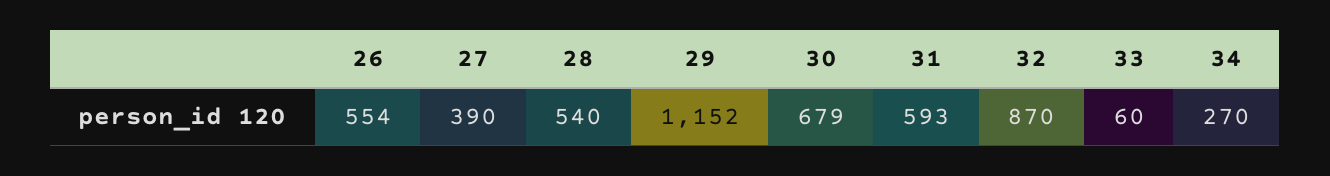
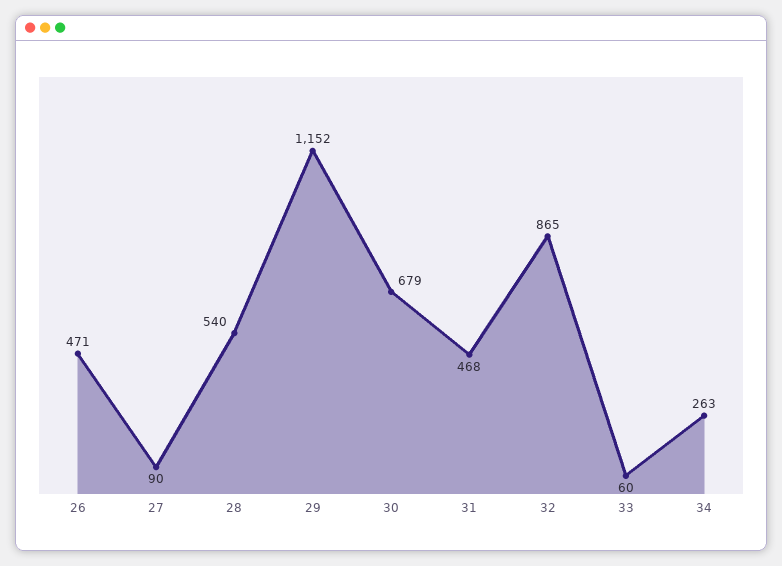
26: 554 -> 471
27: 390 -> 90
31: 593 -> 468
32: 870 -> 865
34: 270 -> 263

